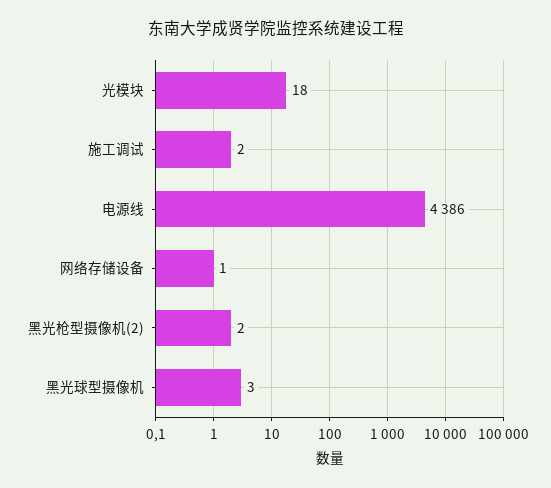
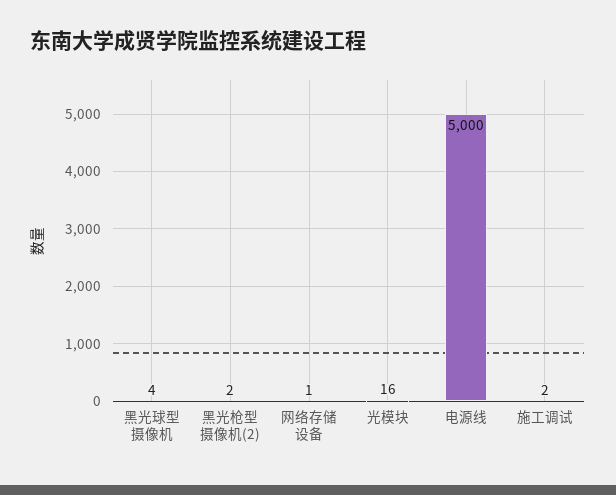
光模块: 18 -> 16
电源线: 4386 -> 5000
黑光球型摄像机: 3 -> 4

